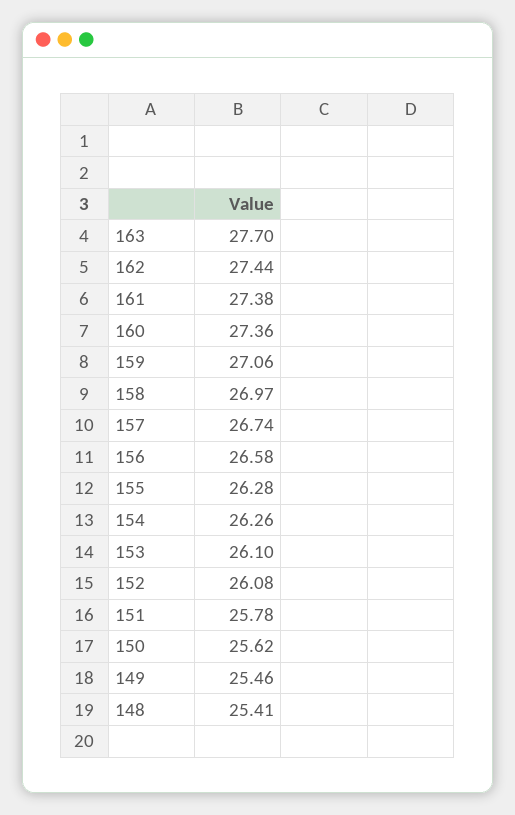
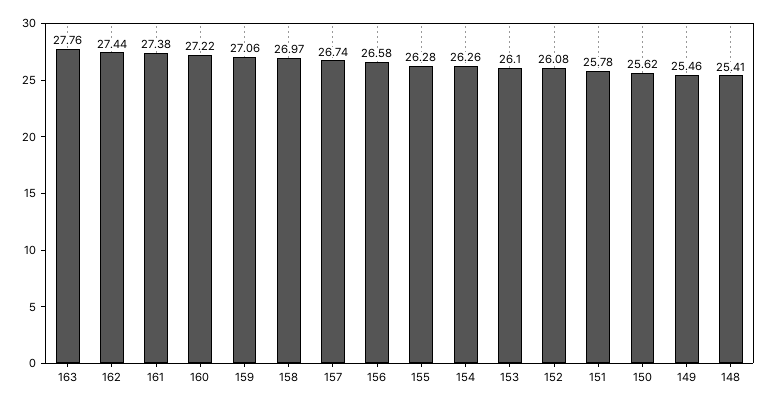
163: 27.7 -> 27.76
160: 27.36 -> 27.22

